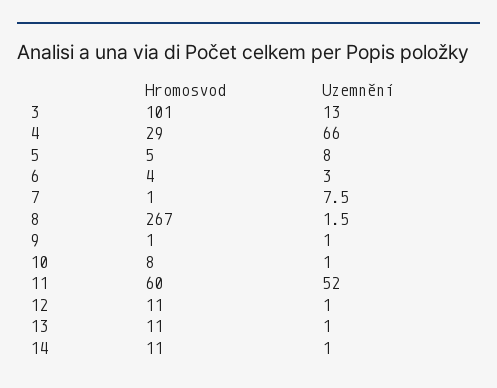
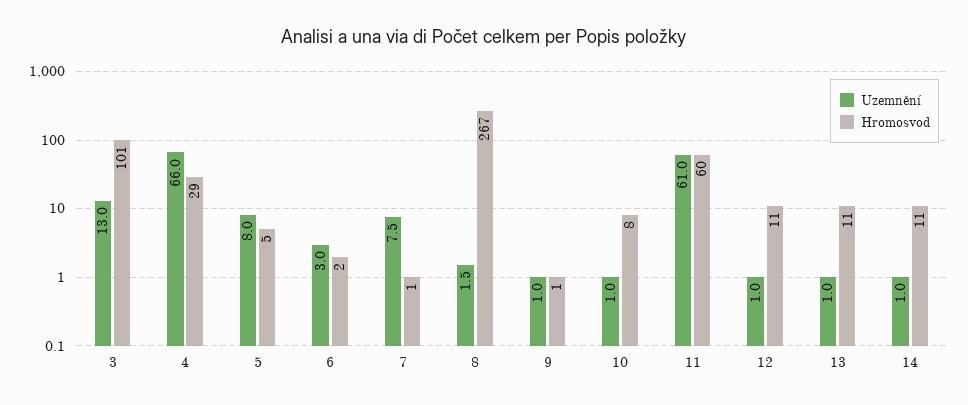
Hromosvod, 6: 4 -> 2
Uzemnění, 11: 52 -> 61

